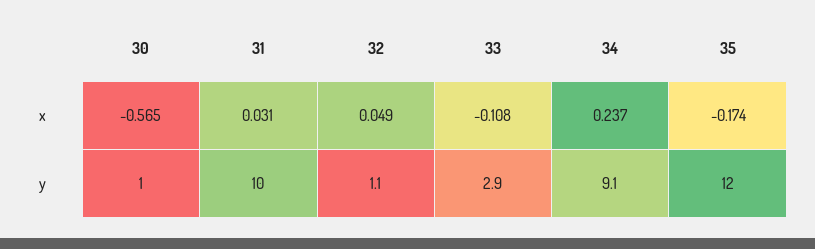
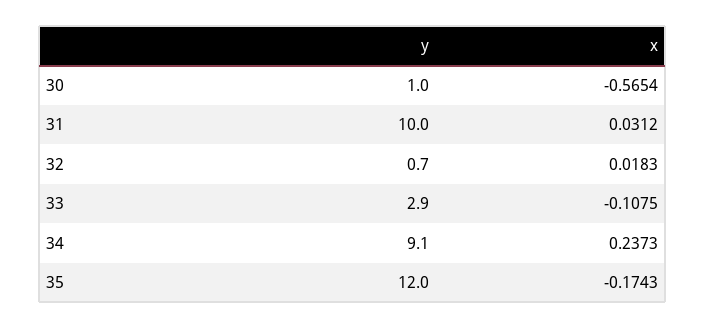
32, x: 0.049 -> 0.0183
32, y: 1.1 -> 0.7

